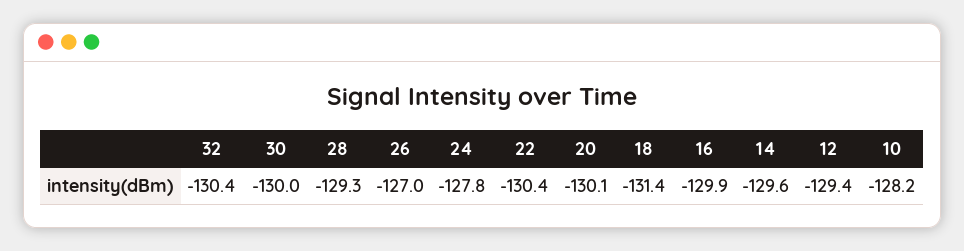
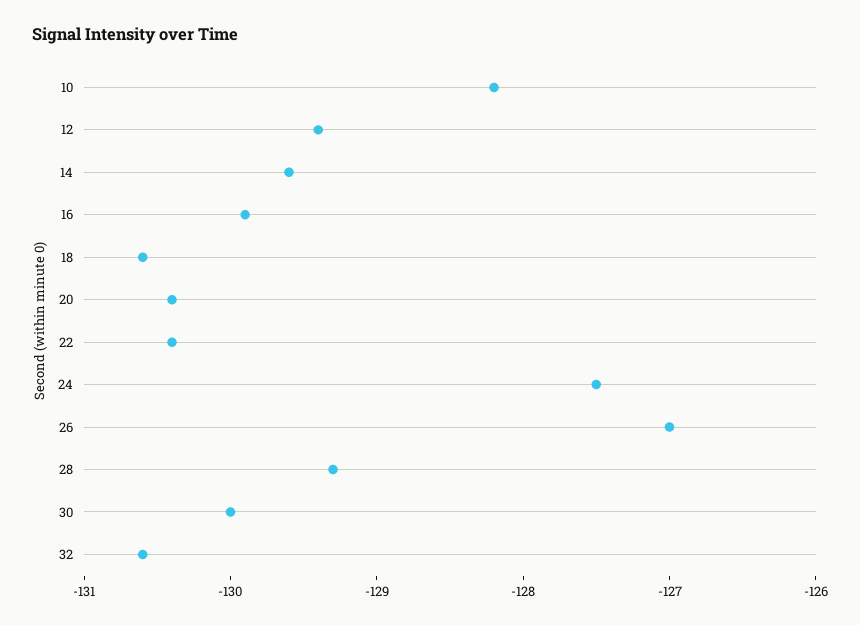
32: -130.4 -> -130.6
24: -127.8 -> -127.5
20: -130.1 -> -130.4
18: -131.4 -> -130.6

